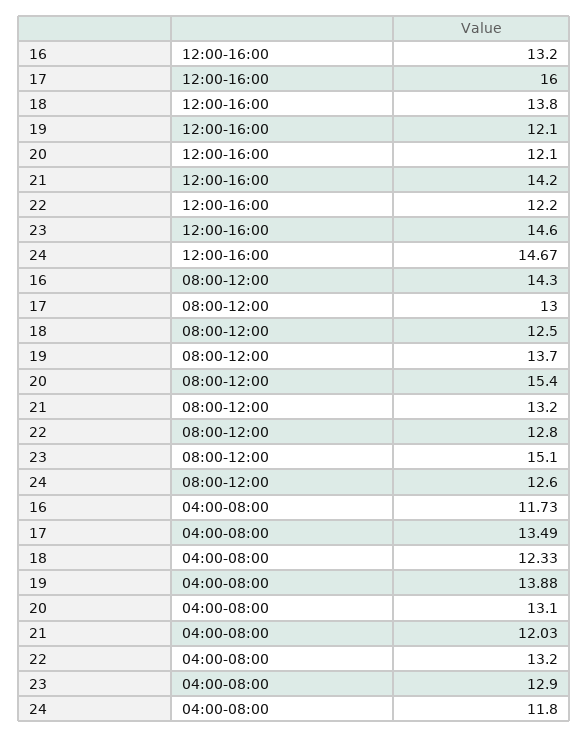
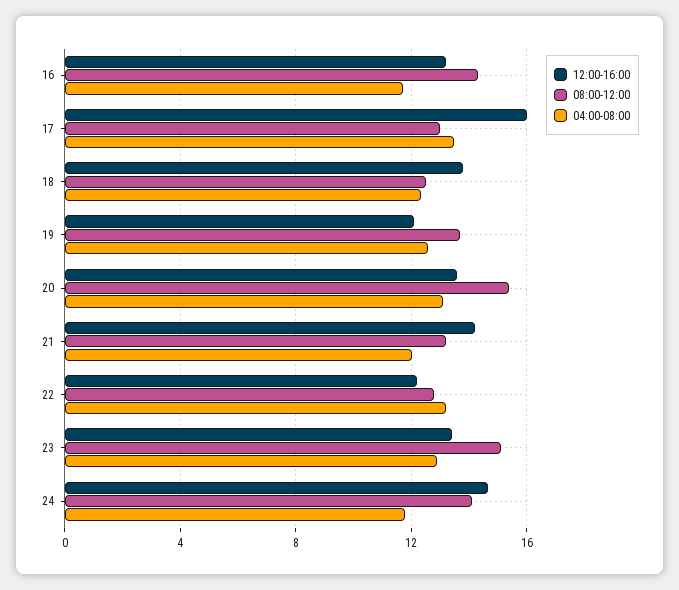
12:00-16:00, 20: 12.1 -> 13.5
12:00-16:00, 23: 14.6 -> 13.5
08:00-12:00, 24: 12.6 -> 14
04:00-08:00, 19: 13.88 -> 12.5

